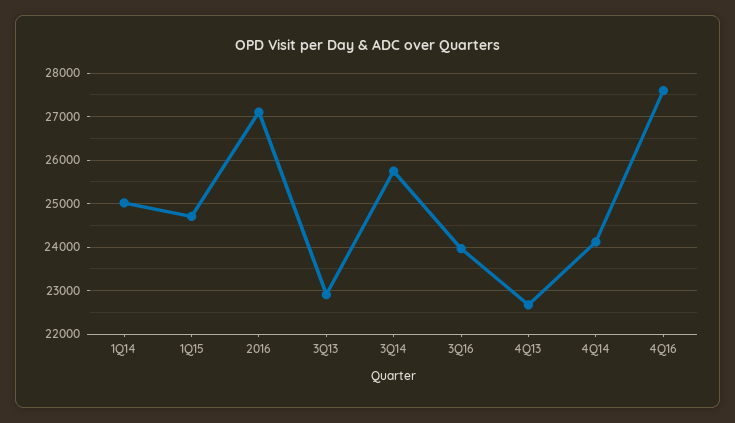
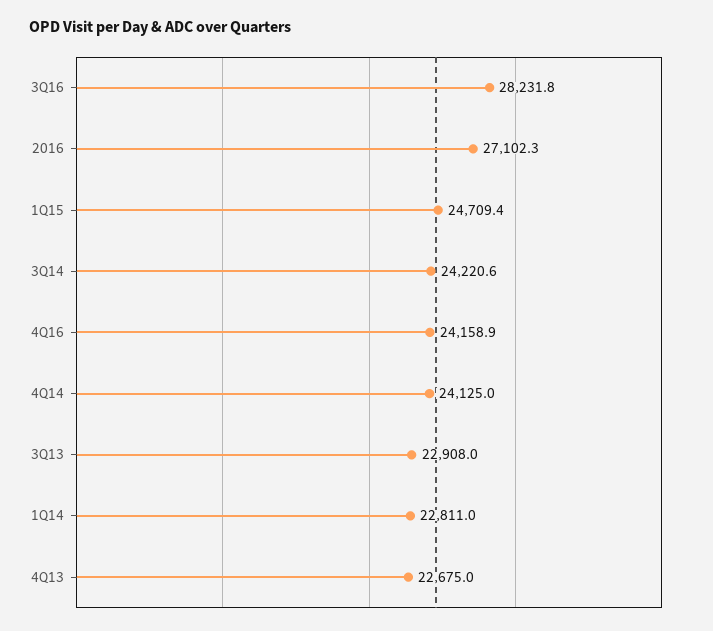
1Q14: 25000 -> 22811
3Q14: 25800 -> 24220.6
3Q16: 24000 -> 28231.8
4Q16: 27600 -> 24158.9

